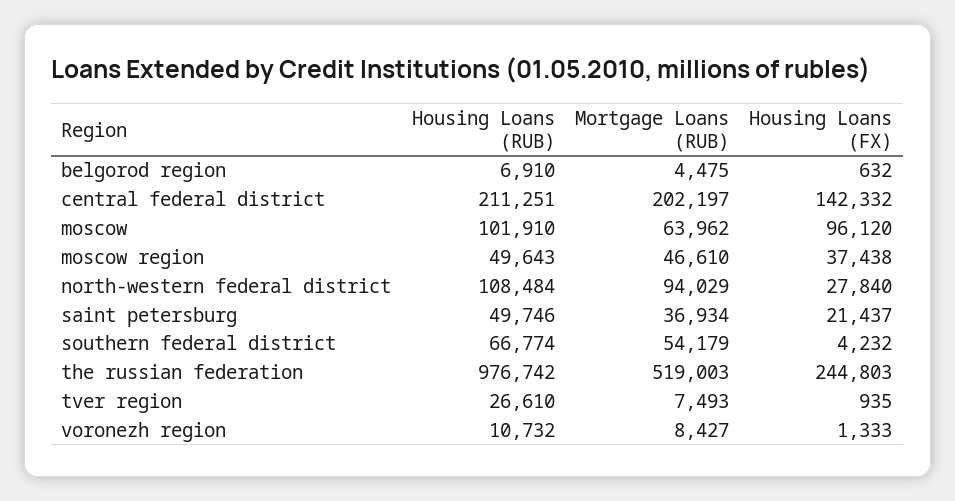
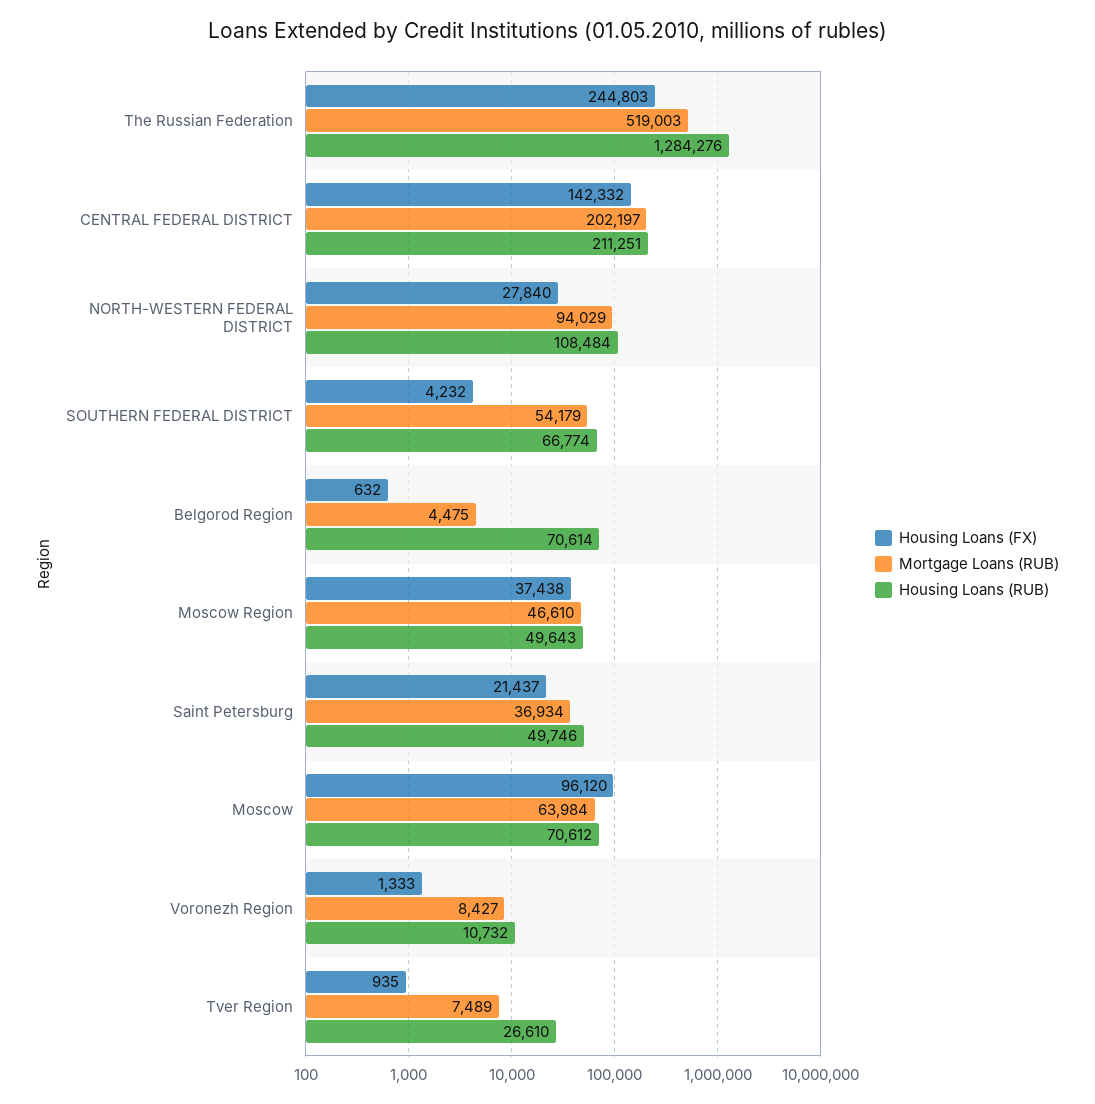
Housing Loans (RUB), belgorod region: 6910 -> 70614
Housing Loans (RUB), moscow: 101910 -> 70612
Mortgage Loans (RUB), moscow: 63962 -> 63984
Housing Loans (RUB), the russian federation: 976742 -> 1284276
Mortgage Loans (RUB), tver region: 7493 -> 7489

